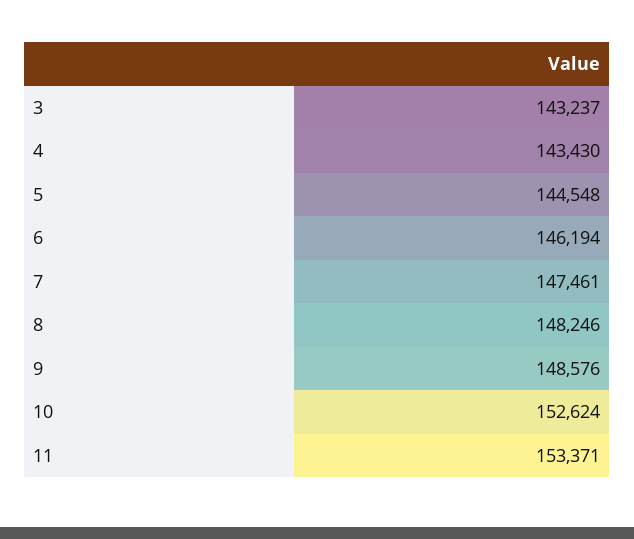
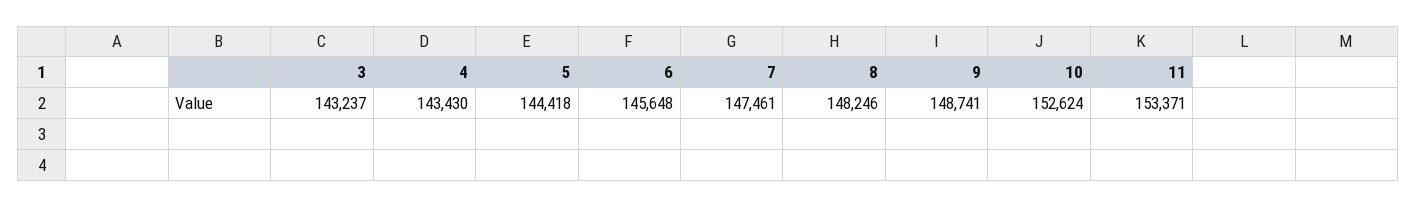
5: 144548 -> 144418
6: 146194 -> 145648
9: 148576 -> 148741

